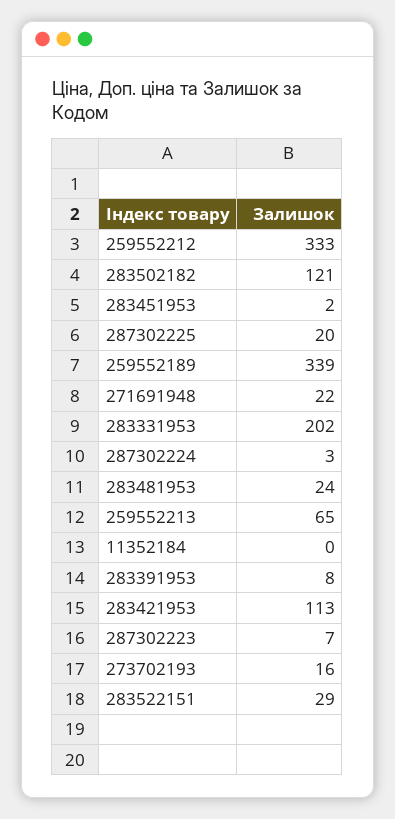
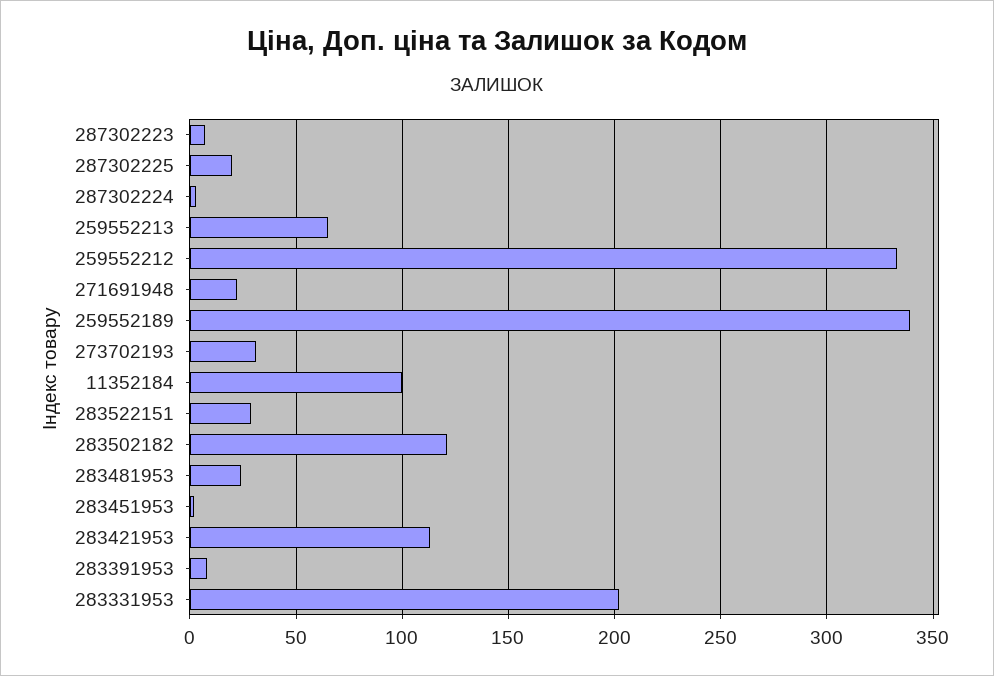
11352184: 0 -> 100
273702193: 16 -> 30

